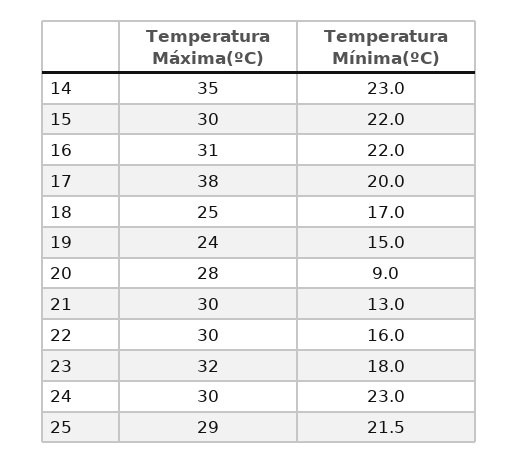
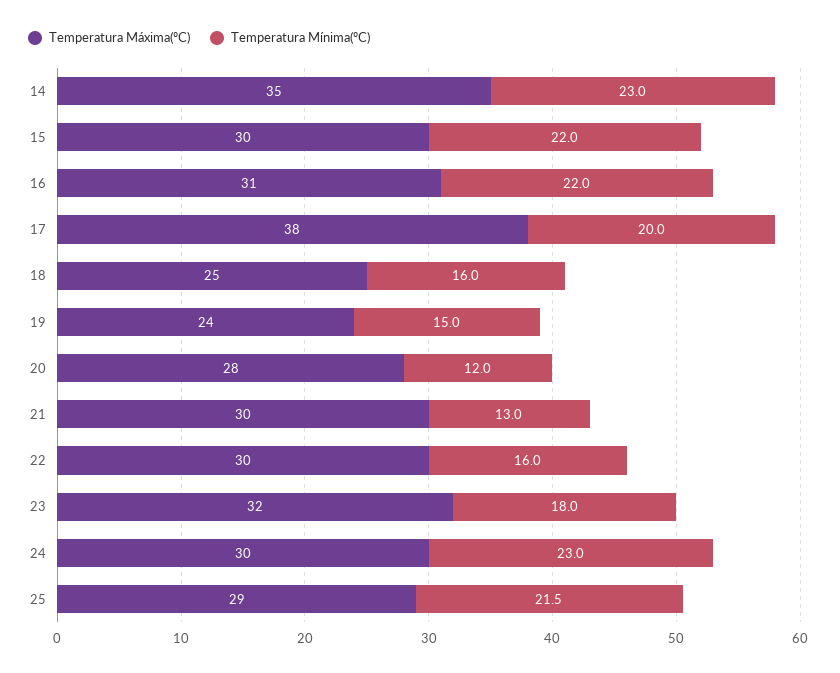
Temperatura Mínima(ºC), 18: 17 -> 16
Temperatura Mínima(ºC), 20: 9 -> 12

